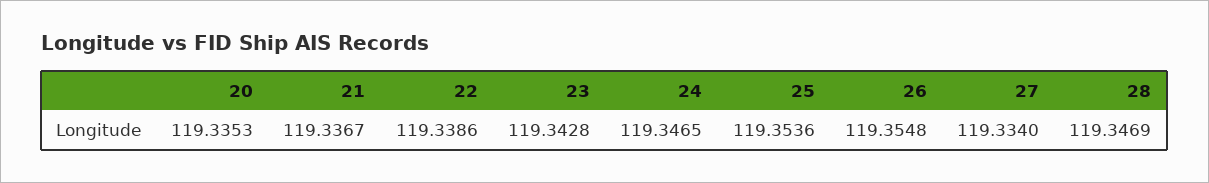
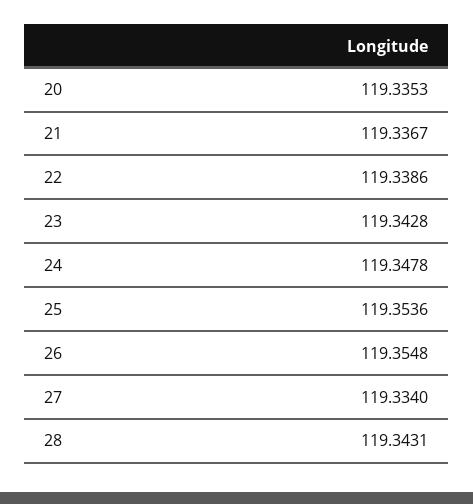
24: 119.3465 -> 119.3478
28: 119.3469 -> 119.3431

